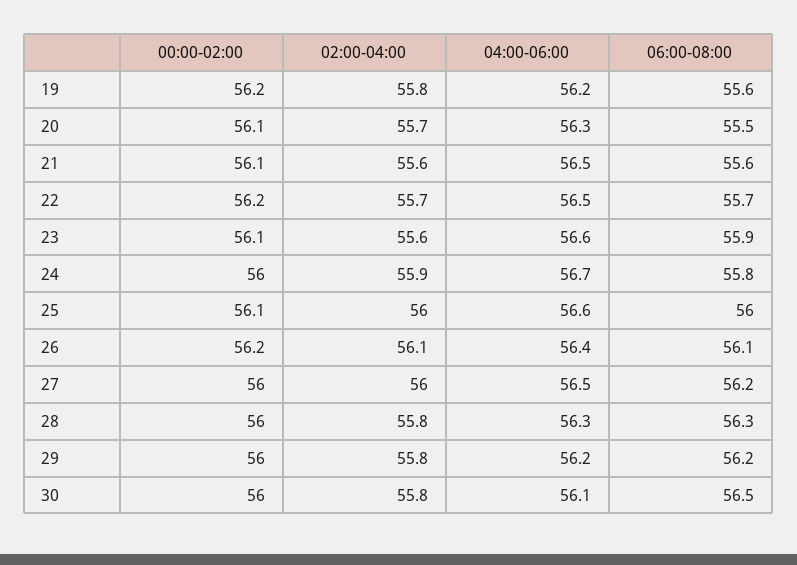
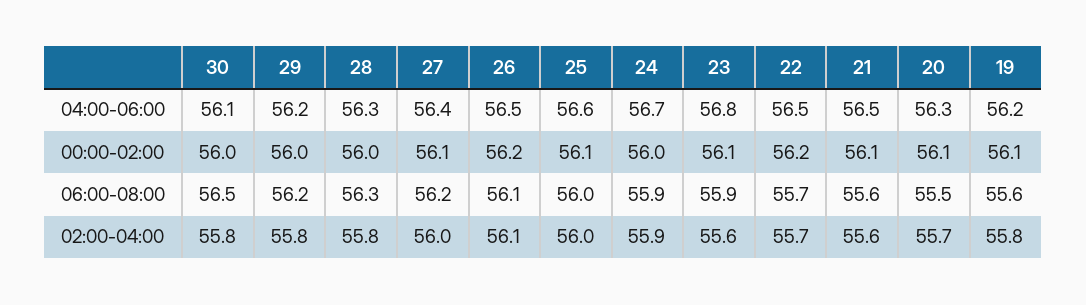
00:00-02:00, 19: 56.2 -> 56.1
04:00-06:00, 23: 56.6 -> 56.8
06:00-08:00, 24: 55.8 -> 55.9
04:00-06:00, 26: 56.4 -> 56.5
00:00-02:00, 27: 56 -> 56.1
04:00-06:00, 27: 56.5 -> 56.4

